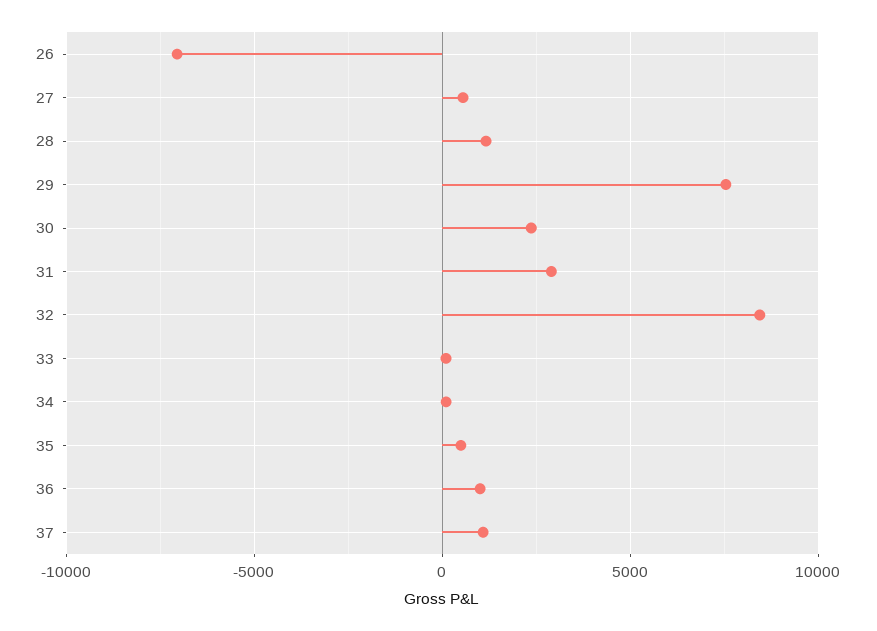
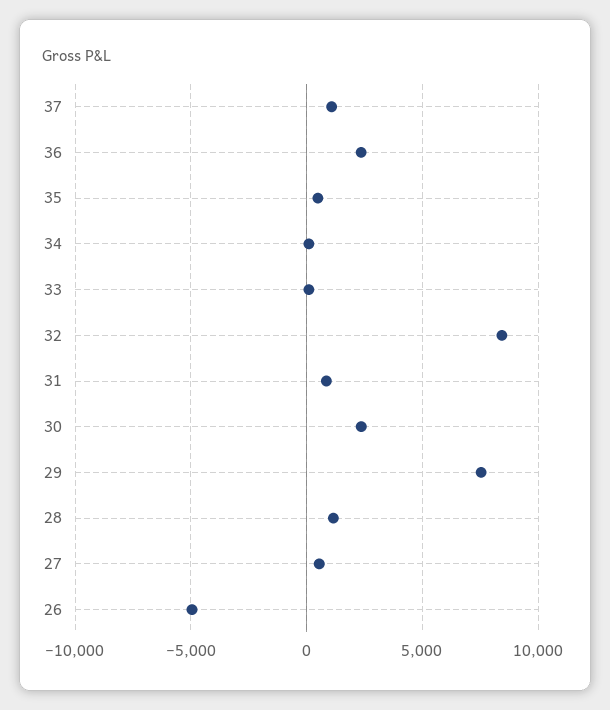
26: -7000 -> -5000
31: 3000 -> 1000
36: 1000 -> 2500

